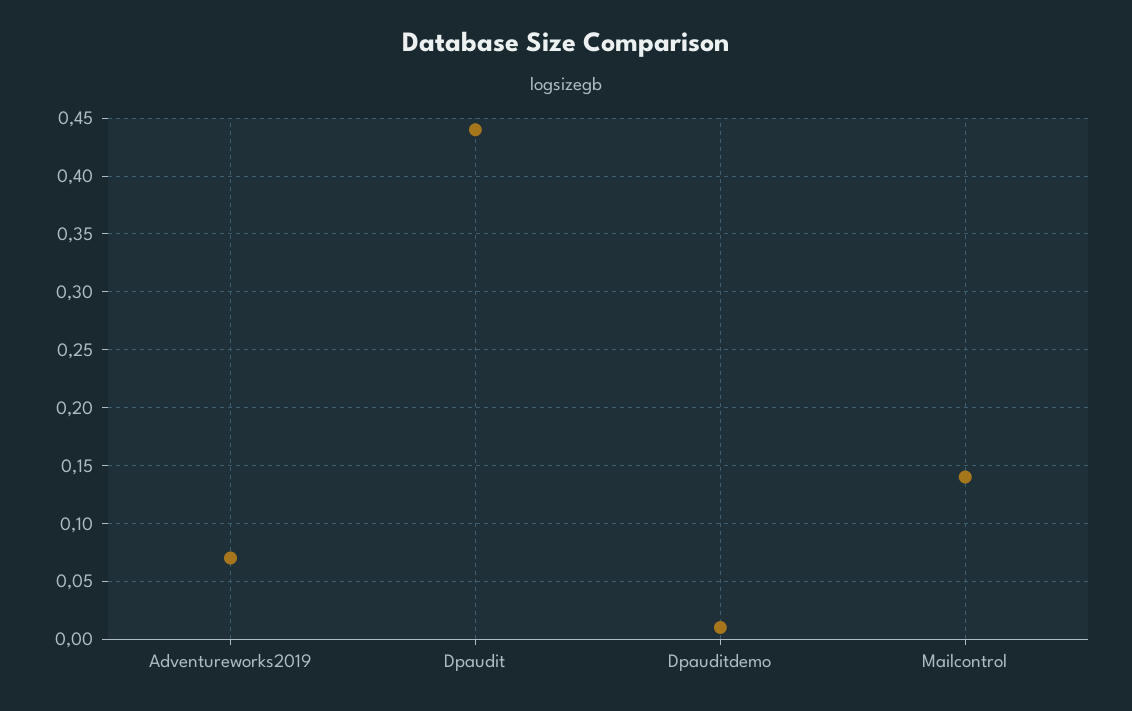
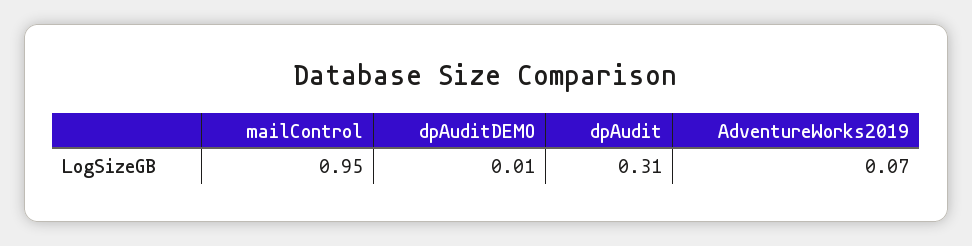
Dpaudit: 0.44 -> 0.31
Mailcontrol: 0.14 -> 0.95

